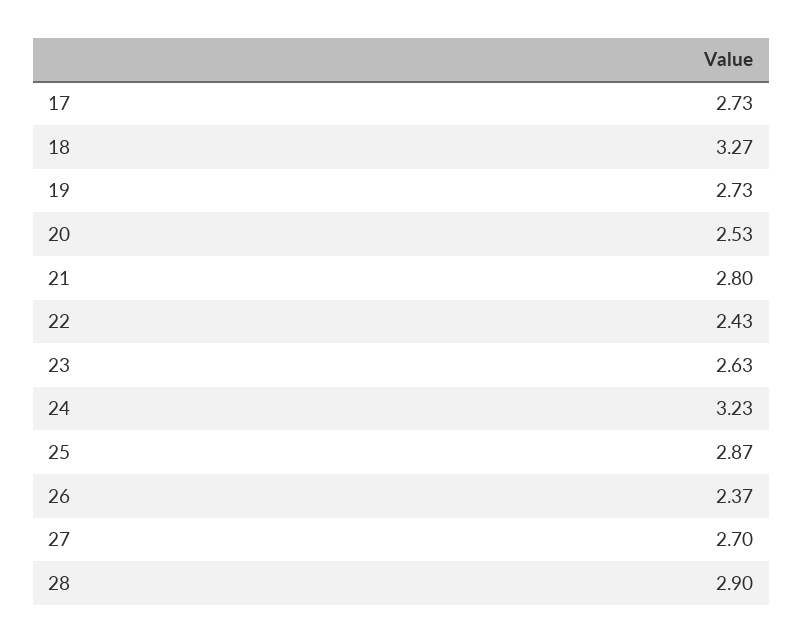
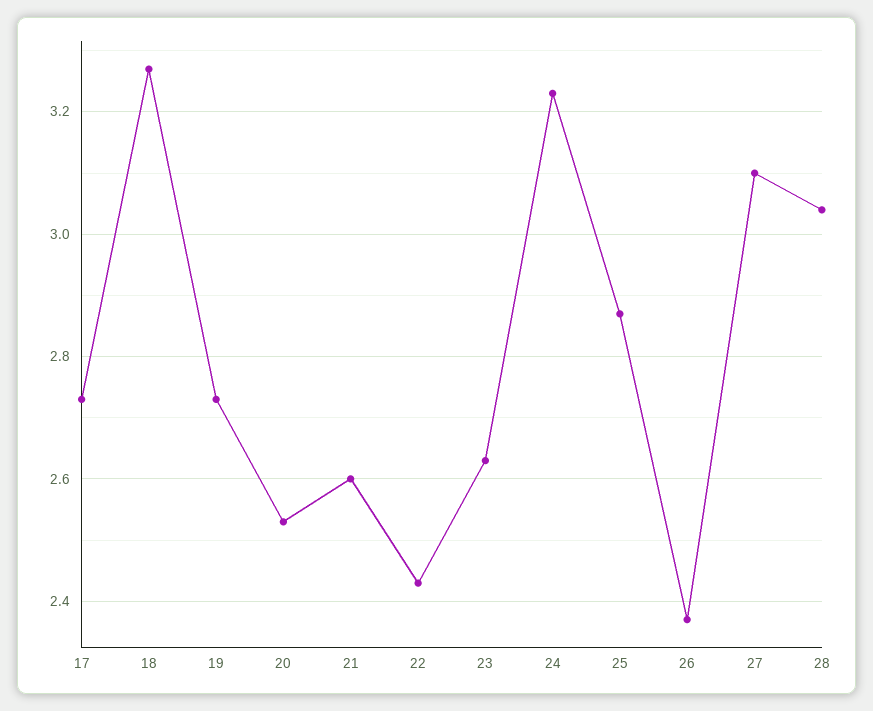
21: 2.8 -> 2.6
27: 2.7 -> 3.1
28: 2.9 -> 3.05

